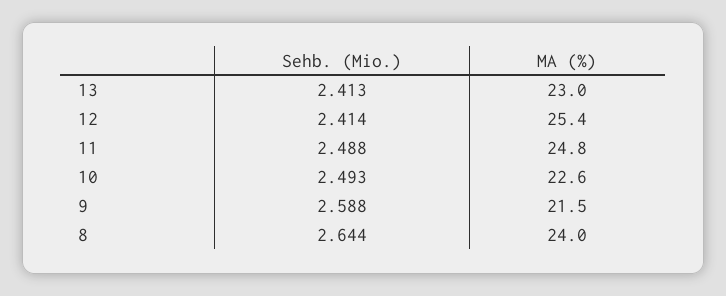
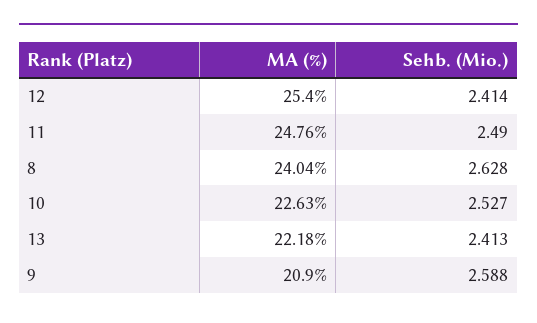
MA (%), 13: 23 -> 22.18
Sehb. (Mio.), 11: 2.488 -> 2.49
Sehb. (Mio.), 10: 2.493 -> 2.527
MA (%), 9: 21.5 -> 20.9
Sehb. (Mio.), 8: 2.644 -> 2.628

